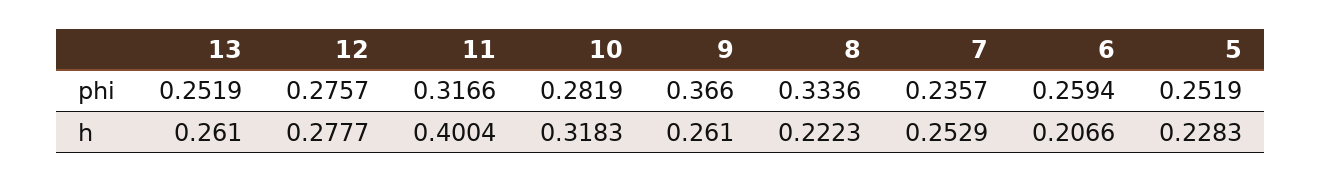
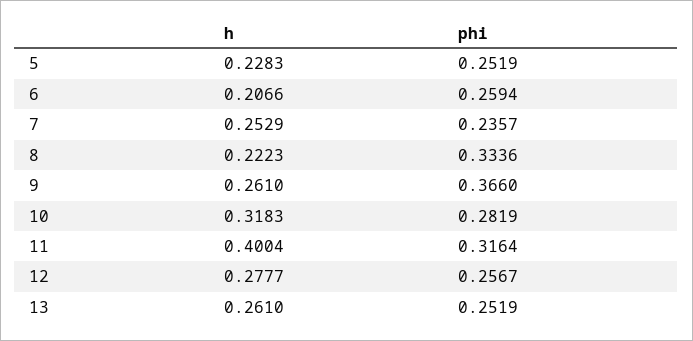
12, phi: 0.2757 -> 0.2567
11, phi: 0.3166 -> 0.3164

